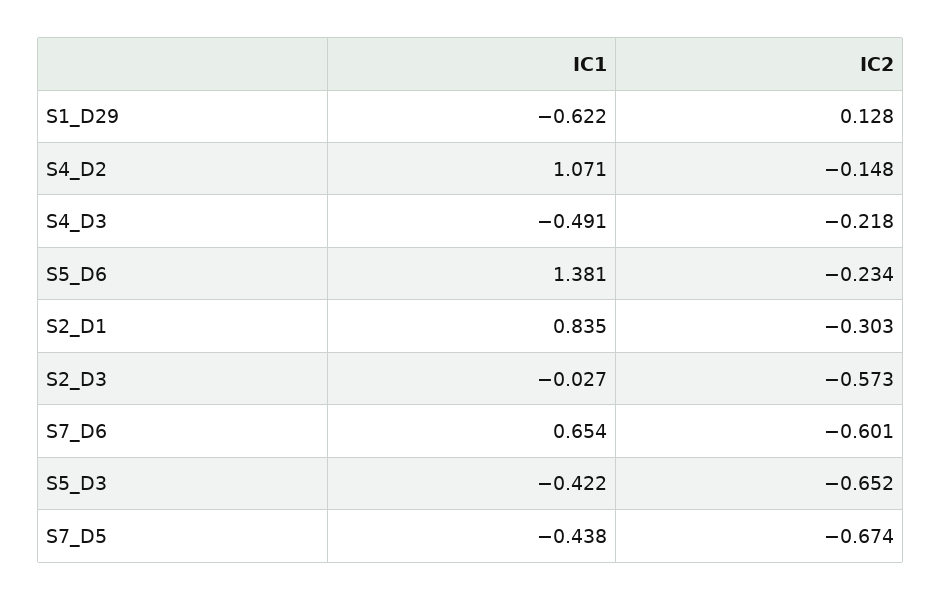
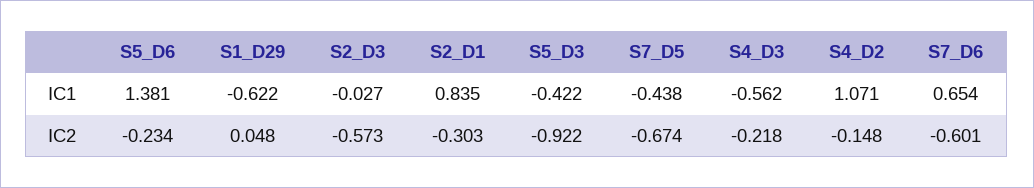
IC2, S1_D29: 0.128 -> 0.048
IC1, S4_D3: -0.491 -> -0.562
IC2, S5_D3: -0.652 -> -0.922

